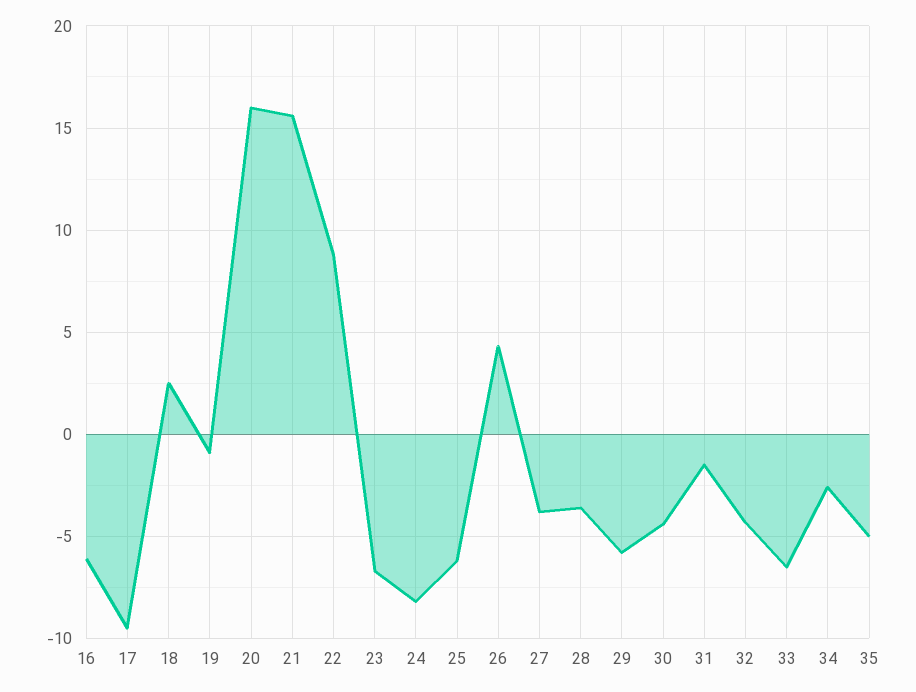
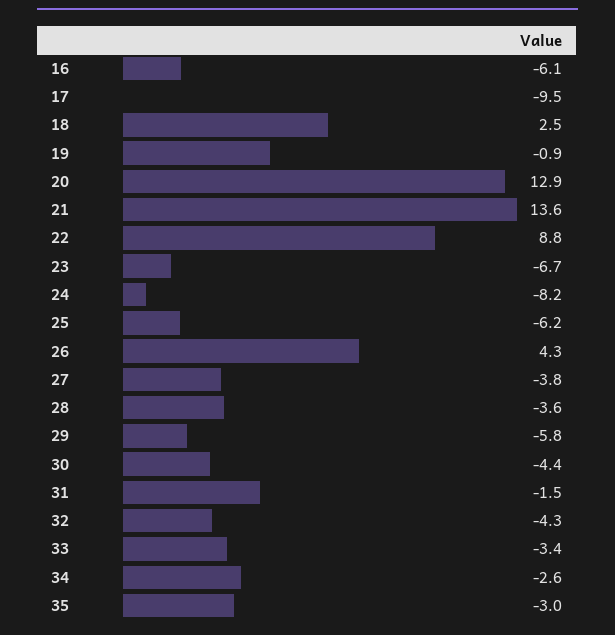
20: 16 -> 12.9
21: 15.5 -> 13.6
33: -6.5 -> -3.4
35: -5 -> -3

